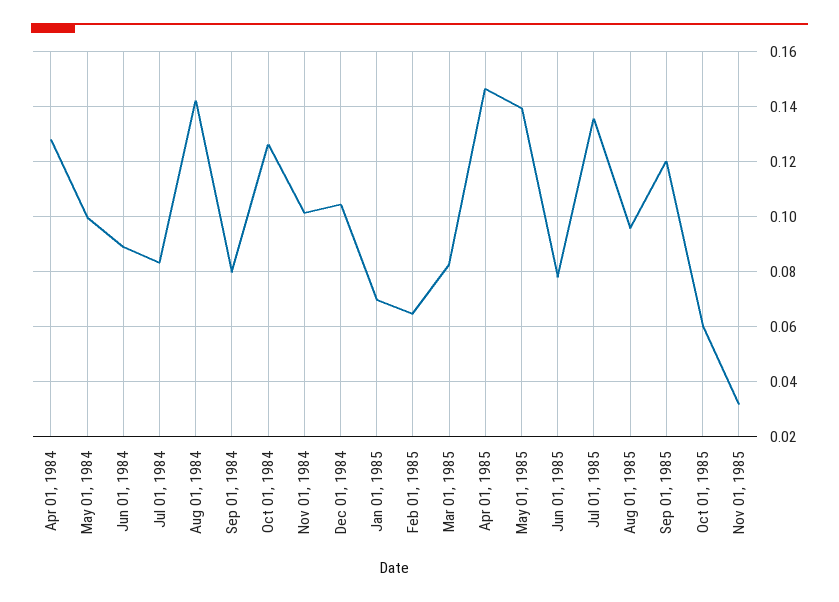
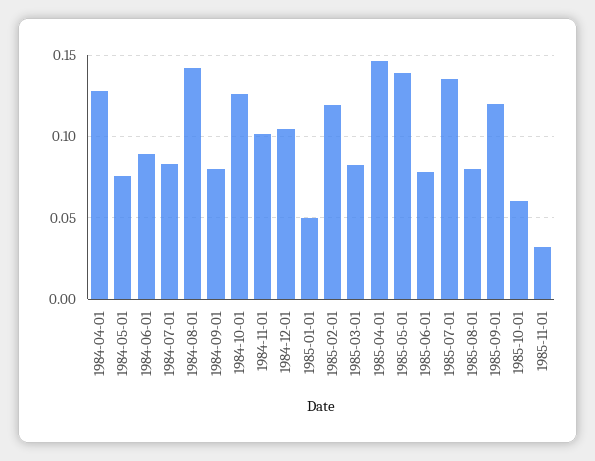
May 01, 1984: 0.1 -> 0.075
Jan 01, 1985: 0.07 -> 0.05
Feb 01, 1985: 0.065 -> 0.12
Aug 01, 1985: 0.095 -> 0.08

